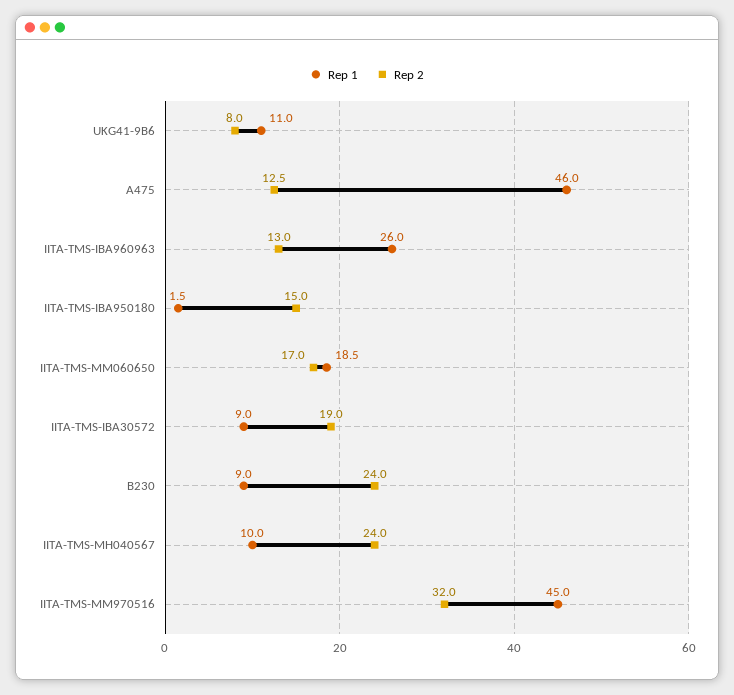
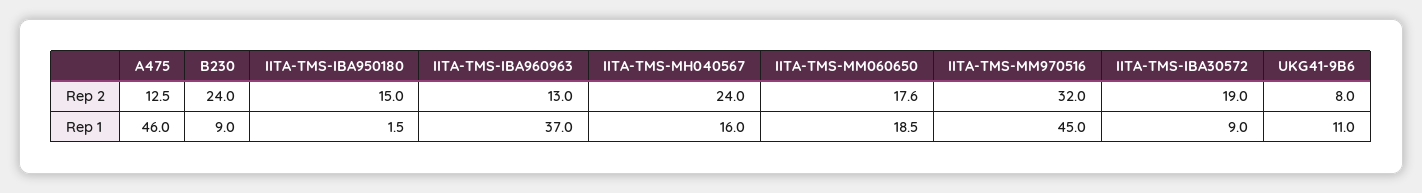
Rep 1, IITA-TMS-IBA960963: 26 -> 37
Rep 2, IITA-TMS-MM060650: 17 -> 17.6
Rep 1, IITA-TMS-MH040567: 10 -> 16

